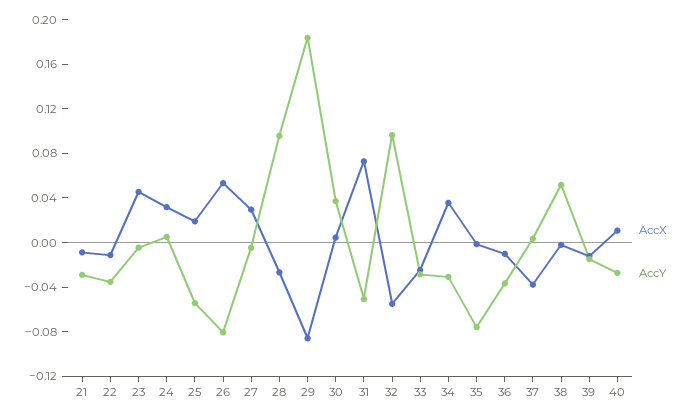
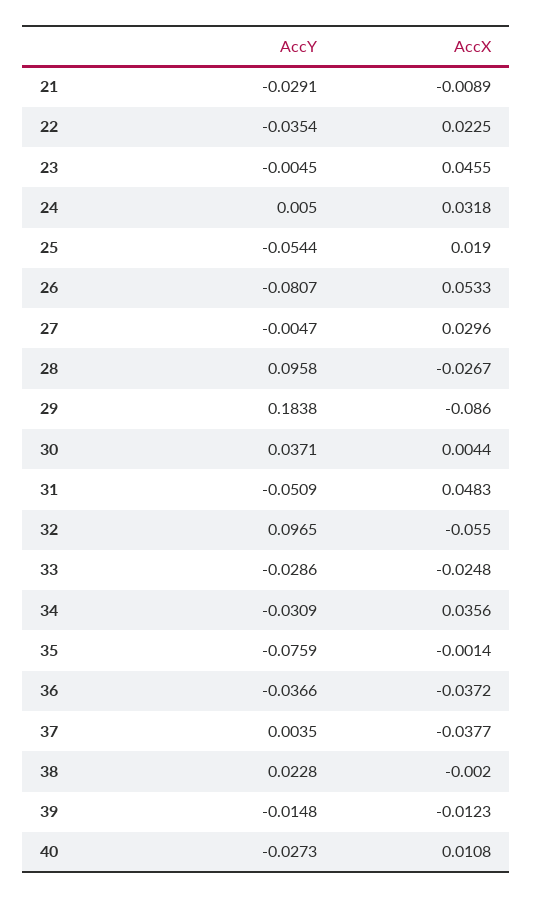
AccX, 22: -0.01 -> 0.0225
AccX, 31: 0.07 -> 0.0483
AccX, 36: -0.01 -> -0.0372
AccY, 38: 0.05 -> 0.0228

